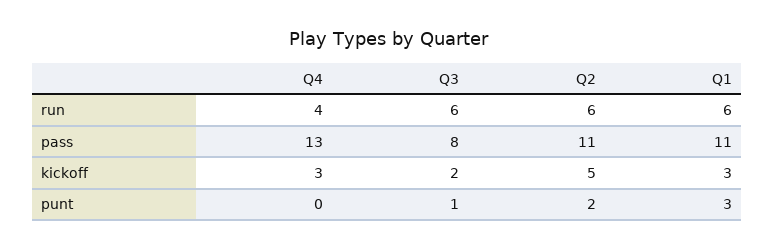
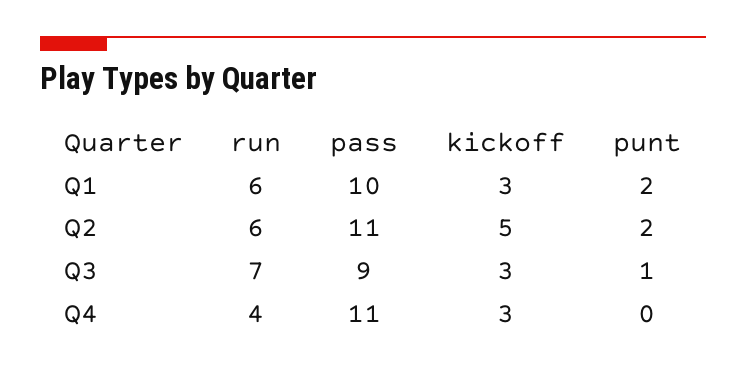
Q3, run: 6 -> 7
Q4, pass: 13 -> 11
Q3, pass: 8 -> 9
Q1, pass: 11 -> 10
Q3, kickoff: 2 -> 3
Q1, punt: 3 -> 2

